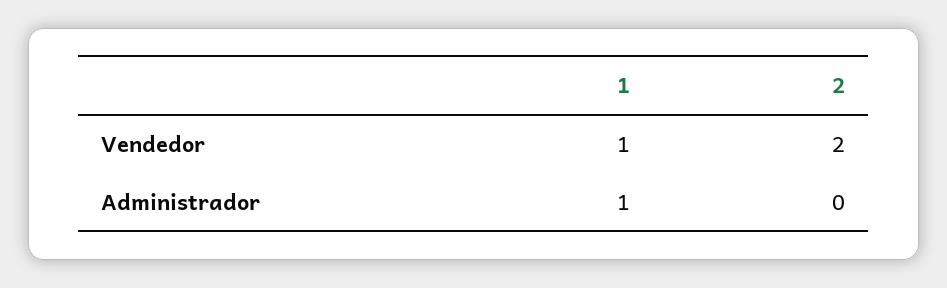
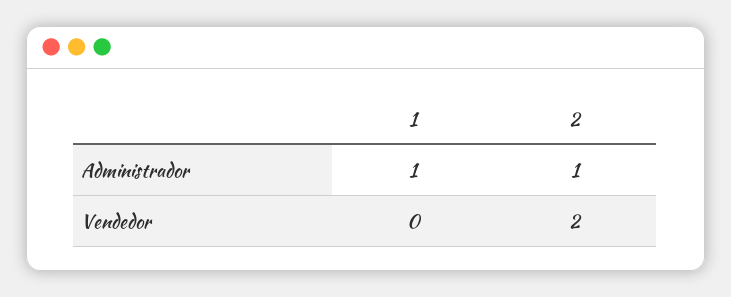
1, Vendedor: 1 -> 0
2, Administrador: 0 -> 1

